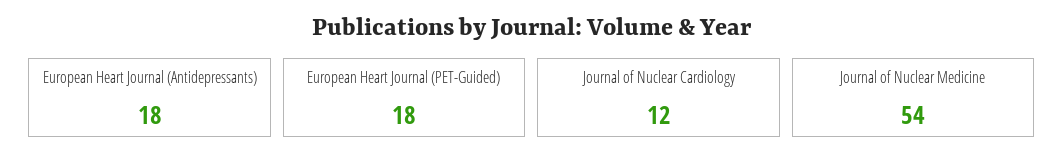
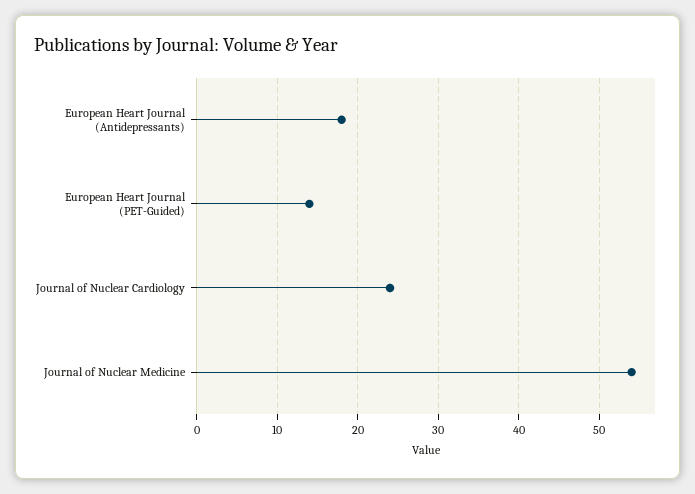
European Heart Journal (PET-Guided): 18 -> 14
Journal of Nuclear Cardiology: 12 -> 24

